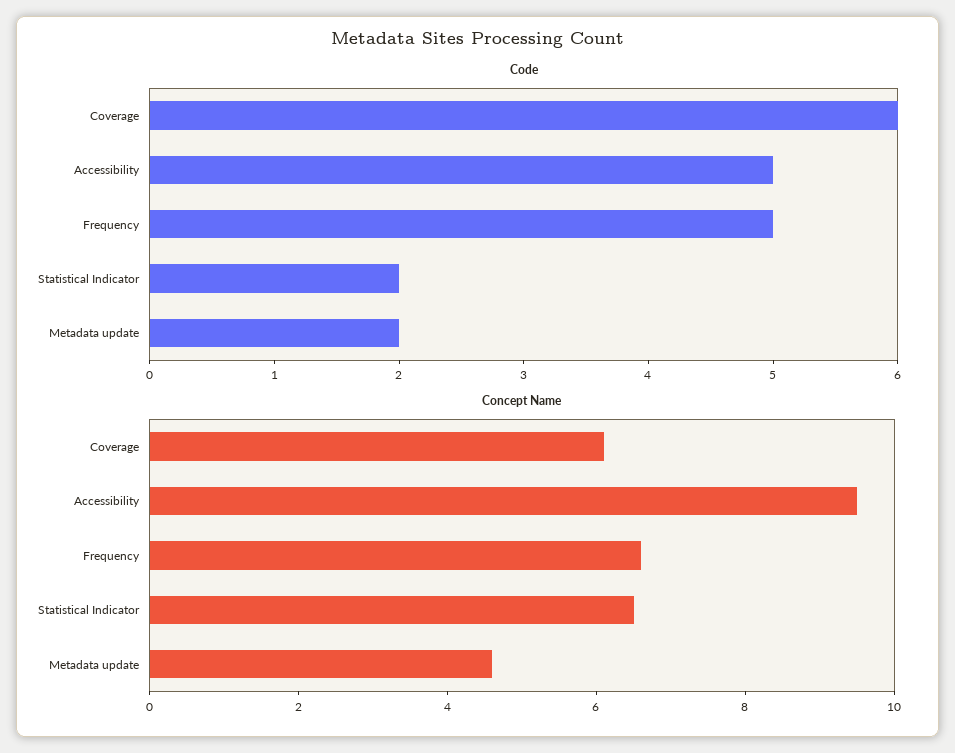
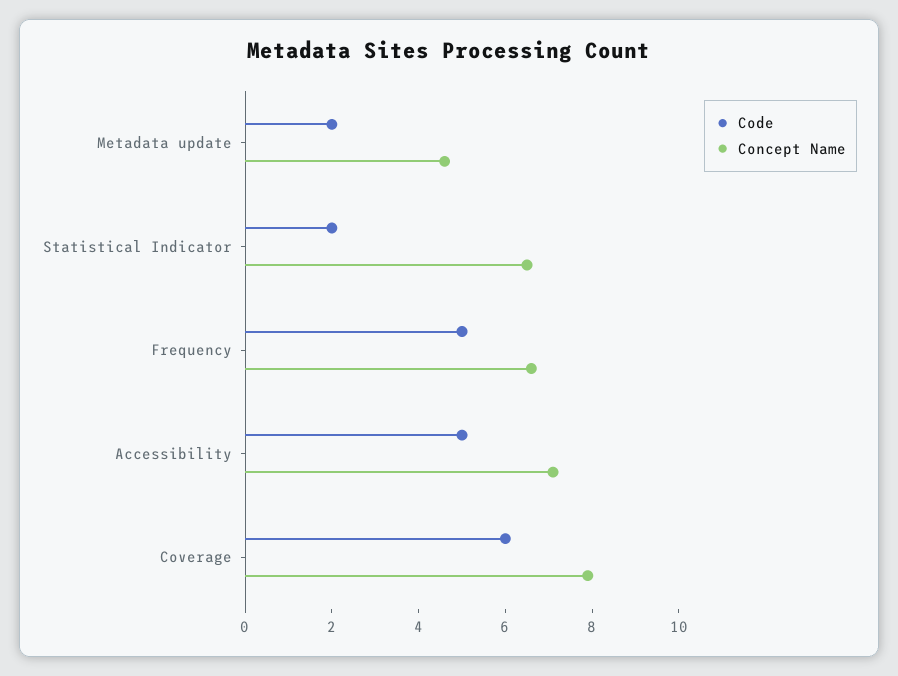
Concept Name, Coverage: 6 -> 8
Concept Name, Accessibility: 9.5 -> 7

